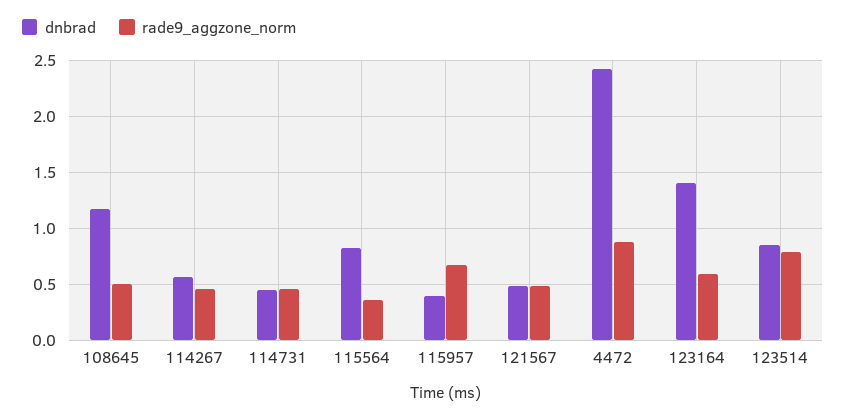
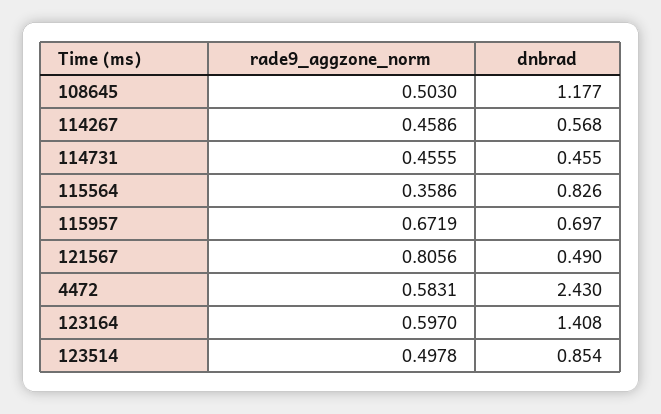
dnbrad, 115957: 0.4 -> 0.697
rade9_aggzone_norm, 121567: 0.5 -> 0.8056
rade9_aggzone_norm, 4472: 0.9 -> 0.5831
rade9_aggzone_norm, 123514: 0.8 -> 0.4978

